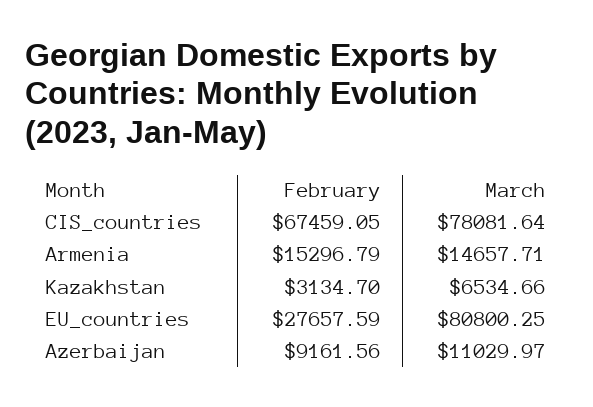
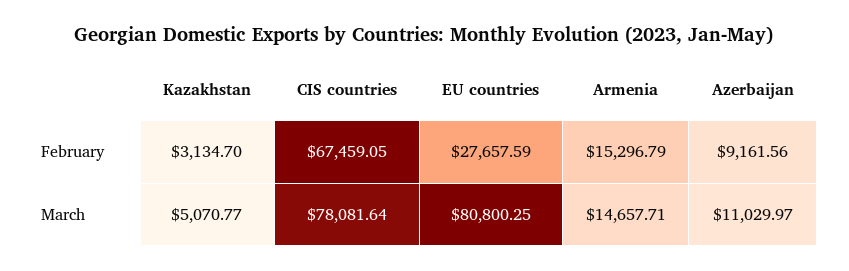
March, Kazakhstan: 6534.66 -> 5070.77

